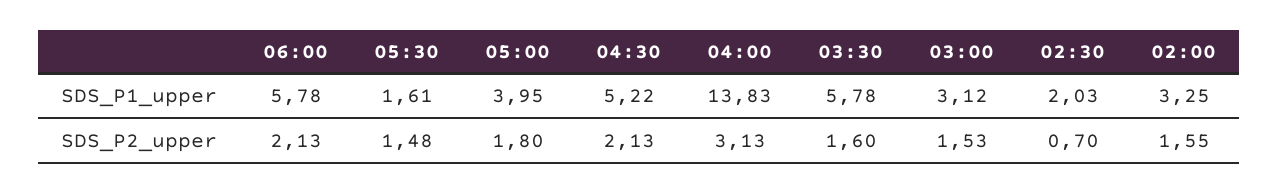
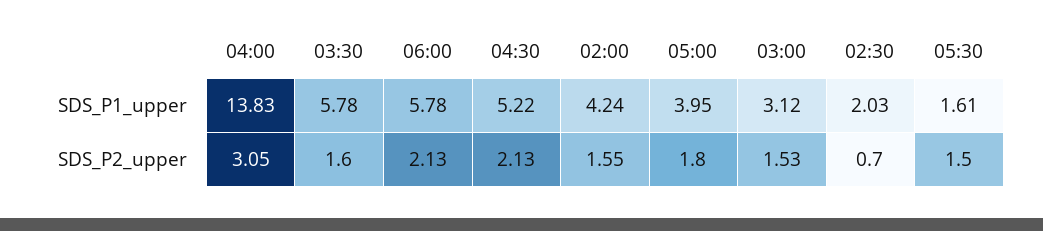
02:00, SDS_P1_upper: 3.25 -> 4.24
05:30, SDS_P2_upper: 1.48 -> 1.5
04:00, SDS_P2_upper: 3.13 -> 3.05

